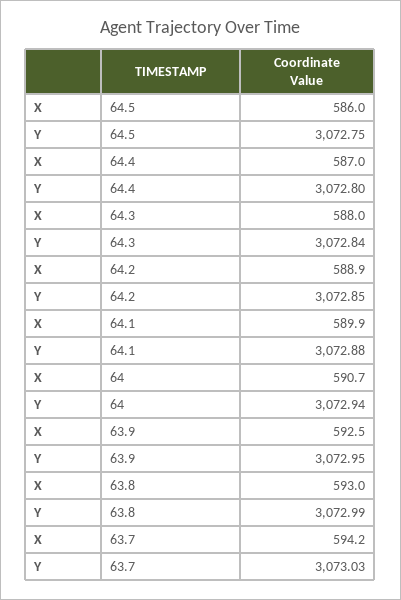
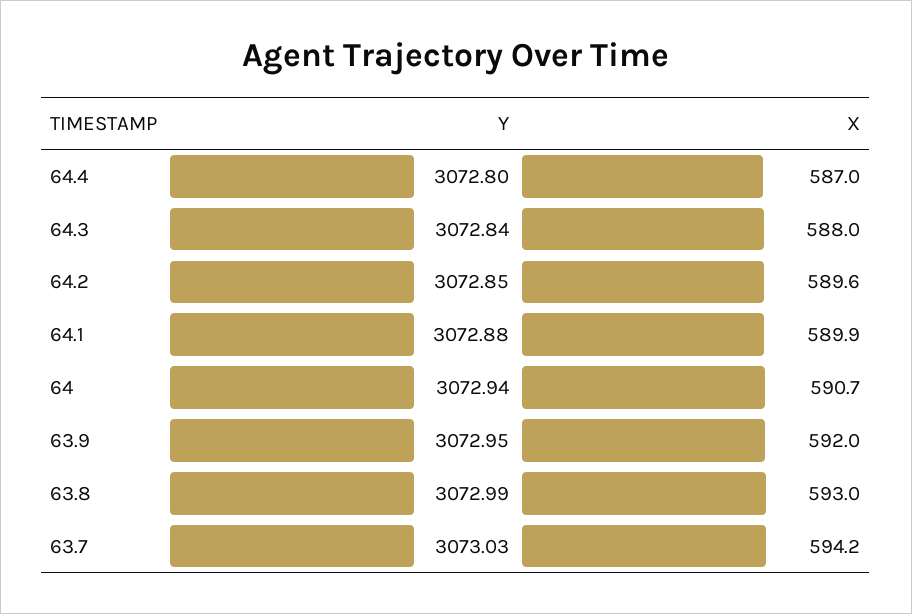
X, 64.5: 586 -> none
Y, 64.5: 3072.75 -> none
X, 64.2: 588.9 -> 589.6
X, 63.9: 592.5 -> 592

